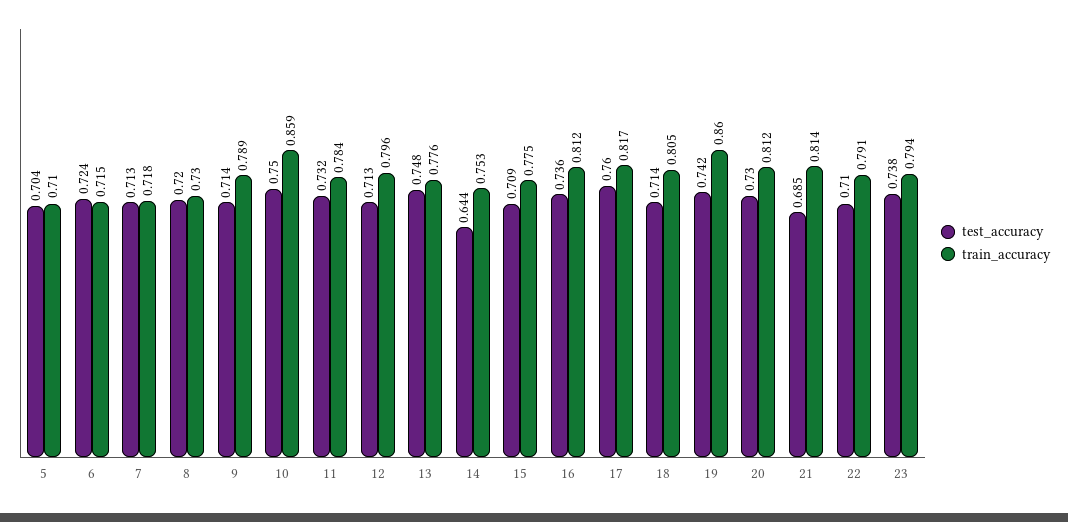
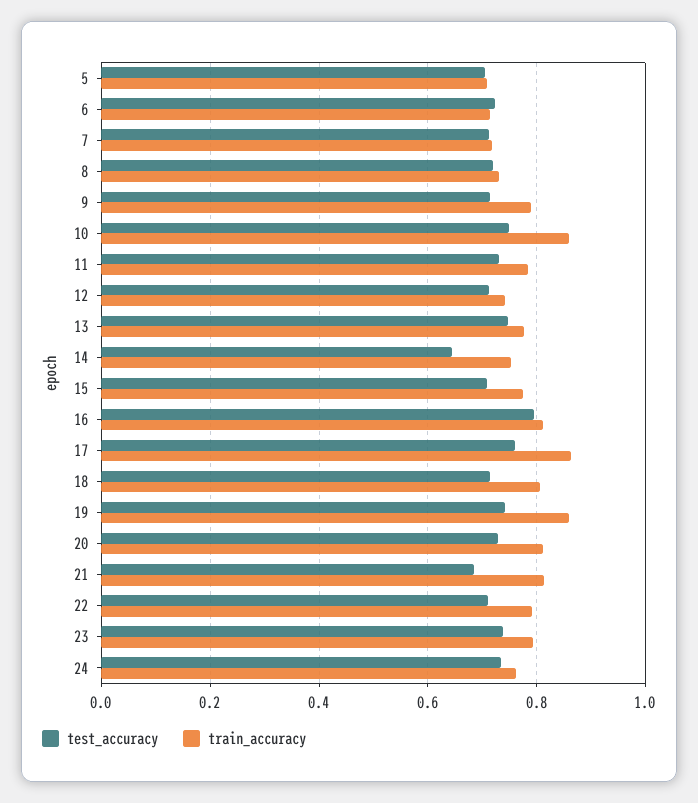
train_accuracy, 12: 0.796 -> 0.74
test_accuracy, 16: 0.736 -> 0.8
train_accuracy, 17: 0.817 -> 0.86
test_accuracy, 24: none -> 0.74
train_accuracy, 24: none -> 0.76

